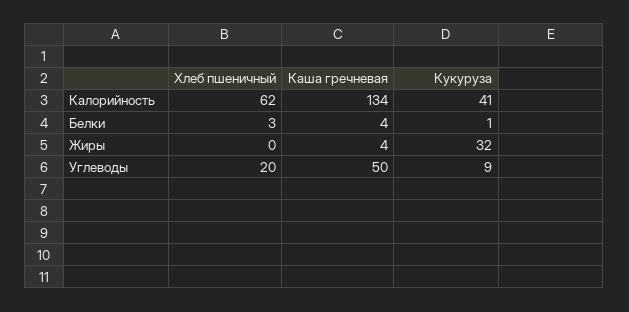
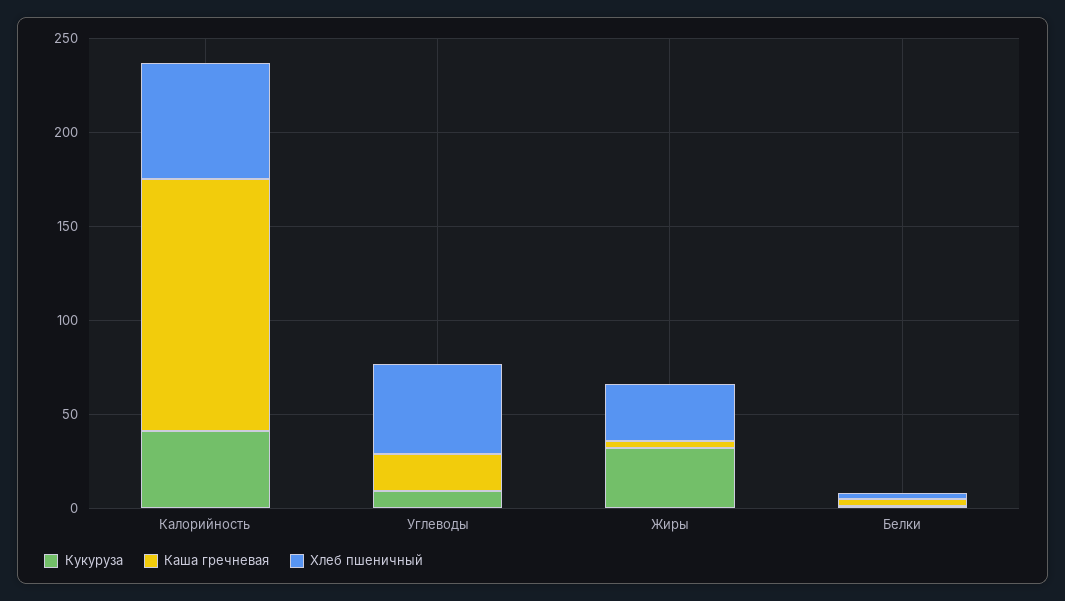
Хлеб пшеничный, Жиры: 0 -> 30
Хлеб пшеничный, Углеводы: 20 -> 50
Каша гречневая, Углеводы: 50 -> 20

